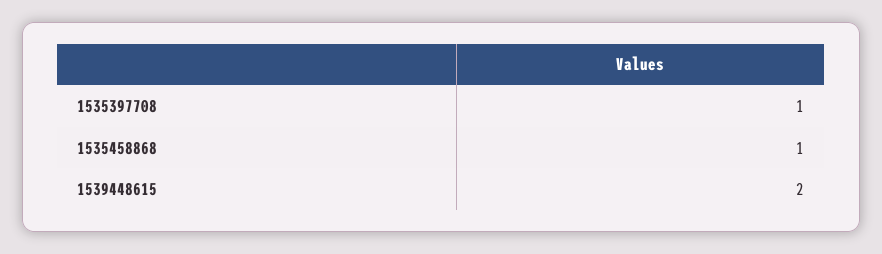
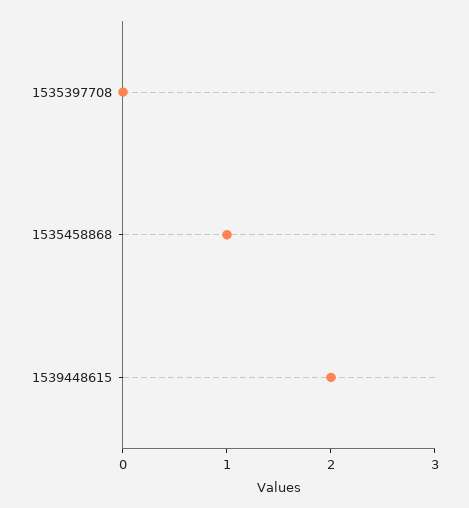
1535397708: 1 -> 0

